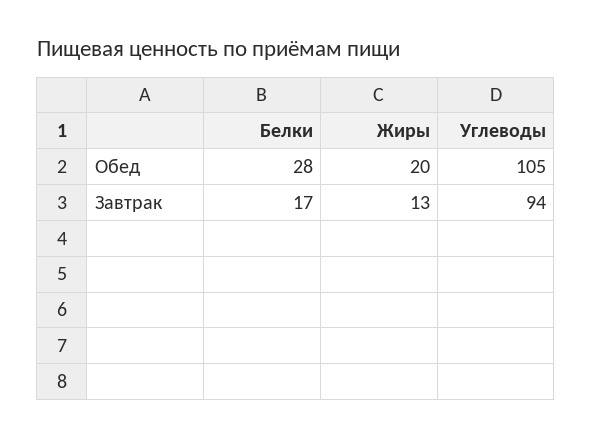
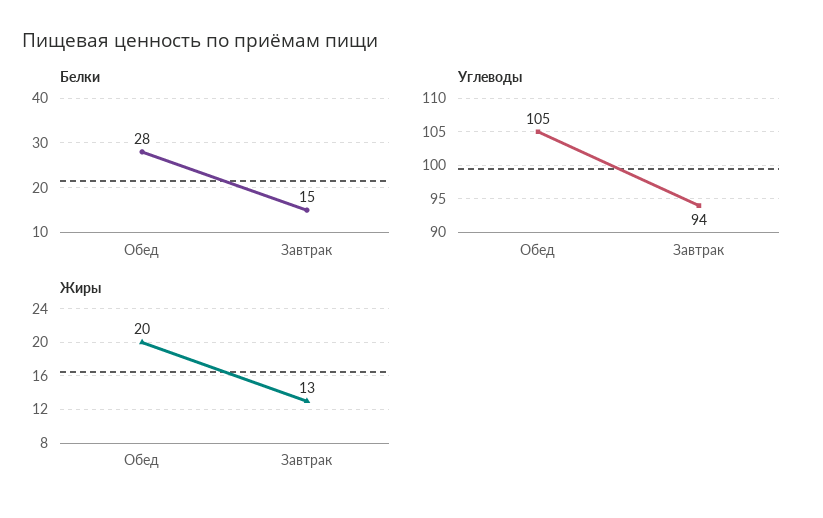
Белки, Завтрак: 17 -> 15

